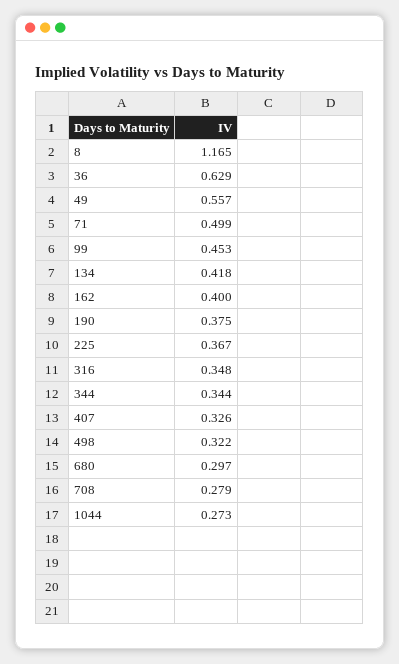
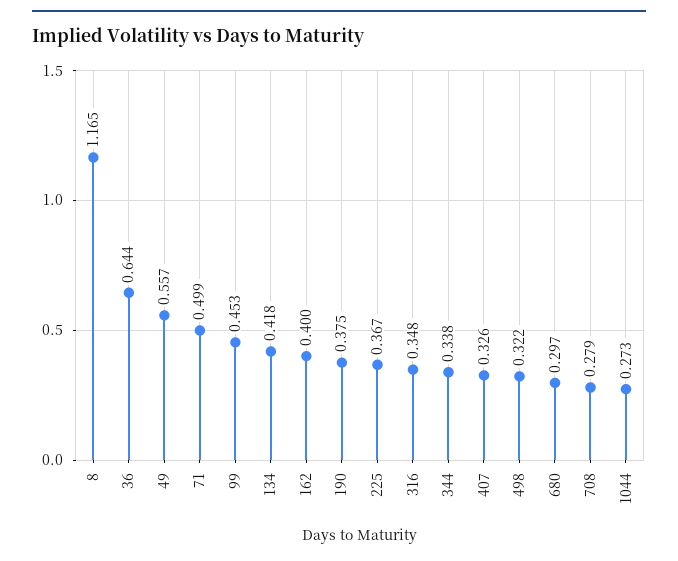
36: 0.629 -> 0.644
344: 0.344 -> 0.338

